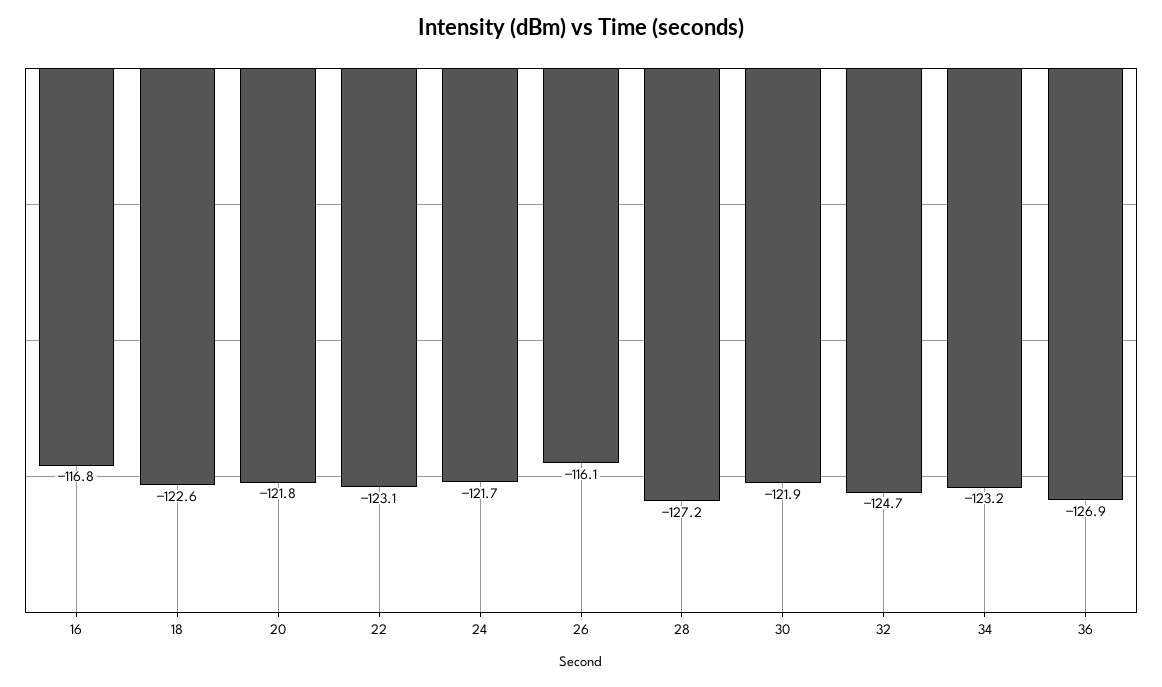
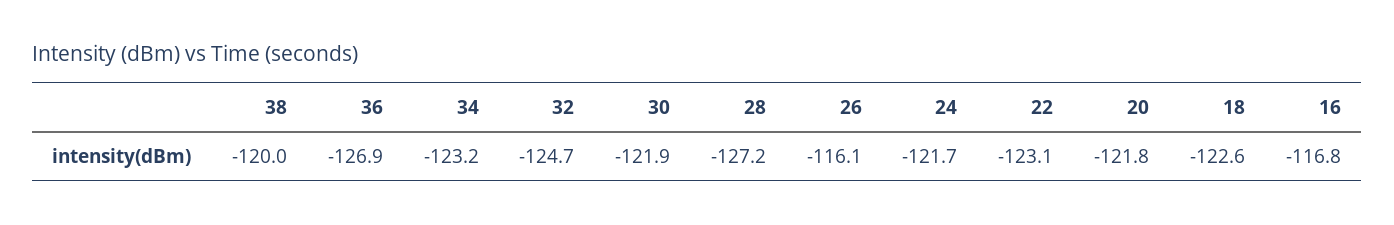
38: none -> -120

